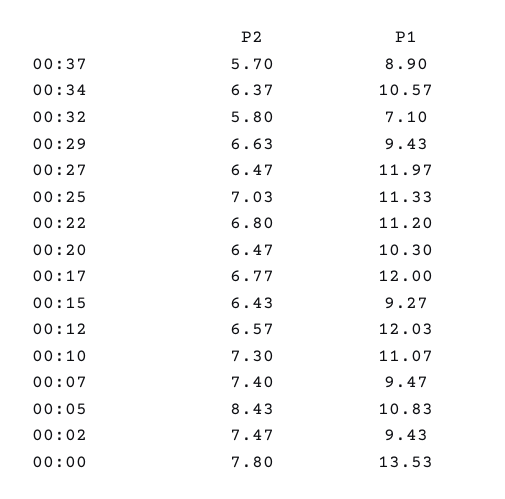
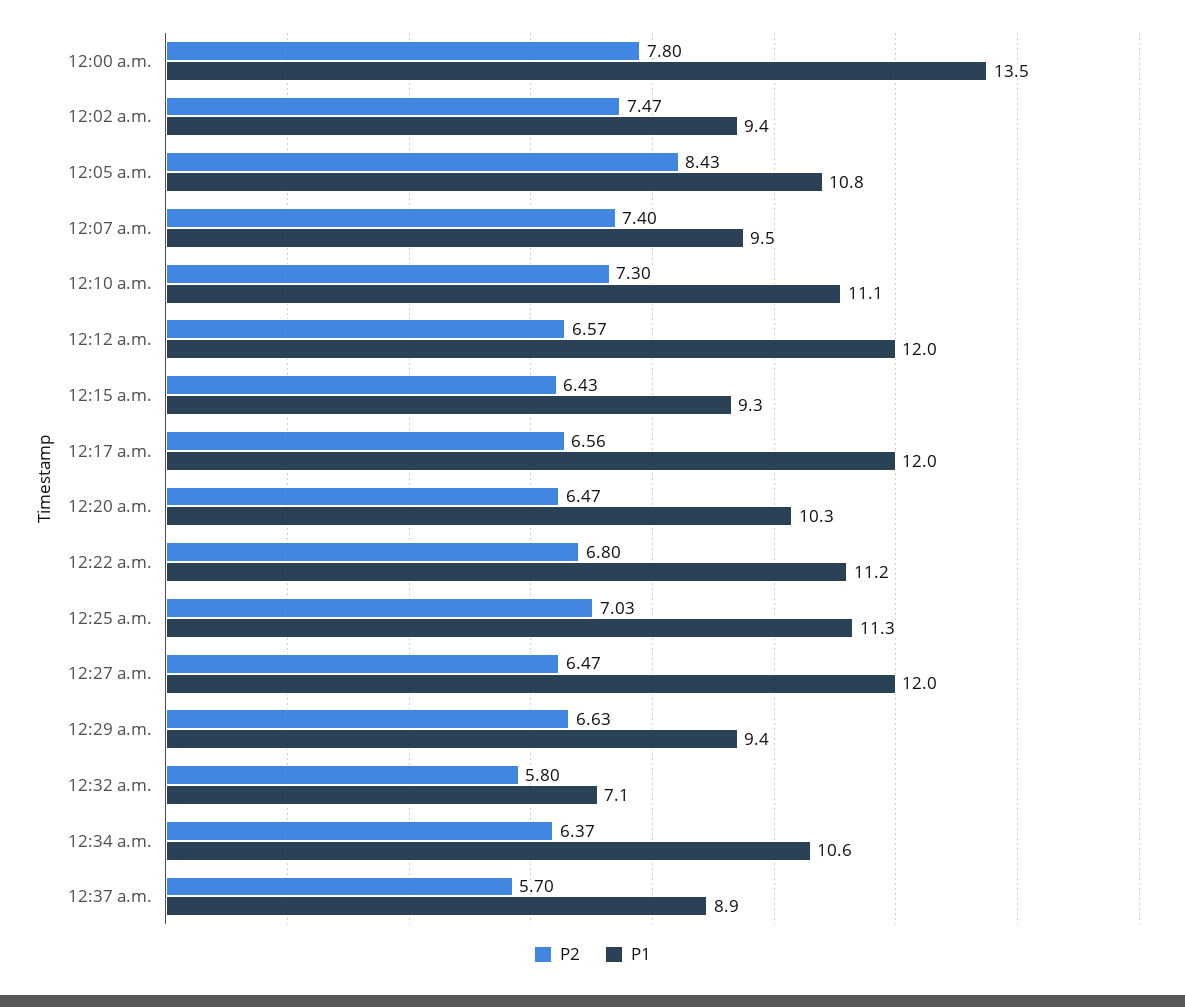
P2, 00:17: 6.77 -> 6.56

